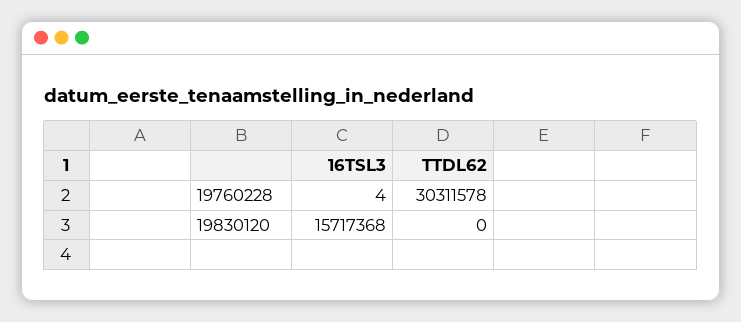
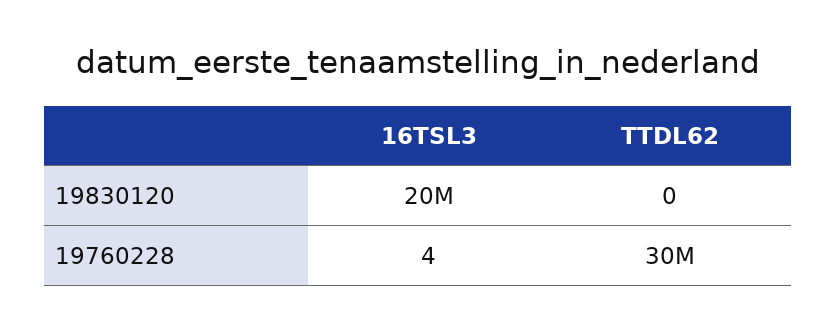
16TSL3, 19830120: 15717368 -> 20000000

